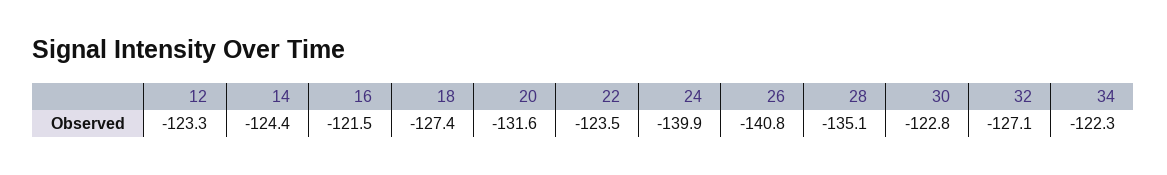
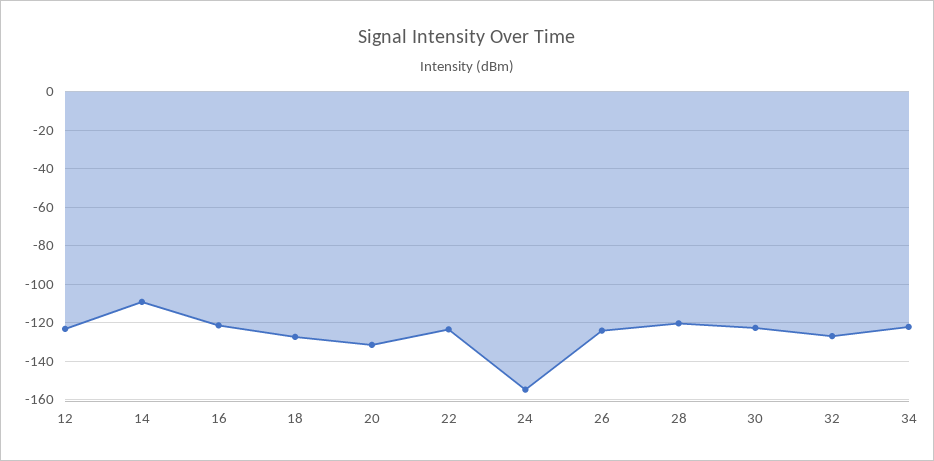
14: -124.4 -> -110
24: -139.9 -> -155
26: -140.8 -> -125
28: -135.1 -> -120

